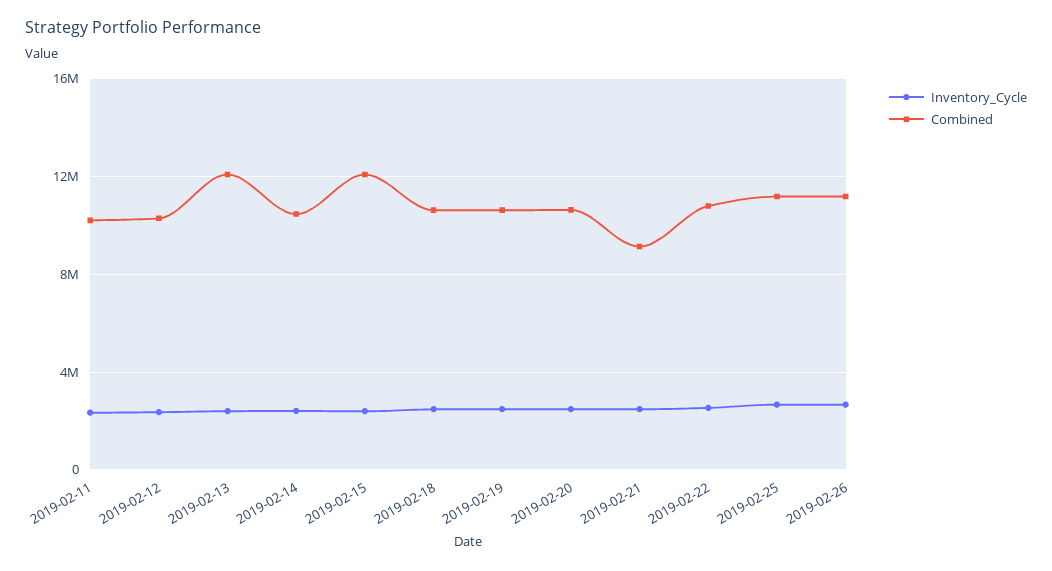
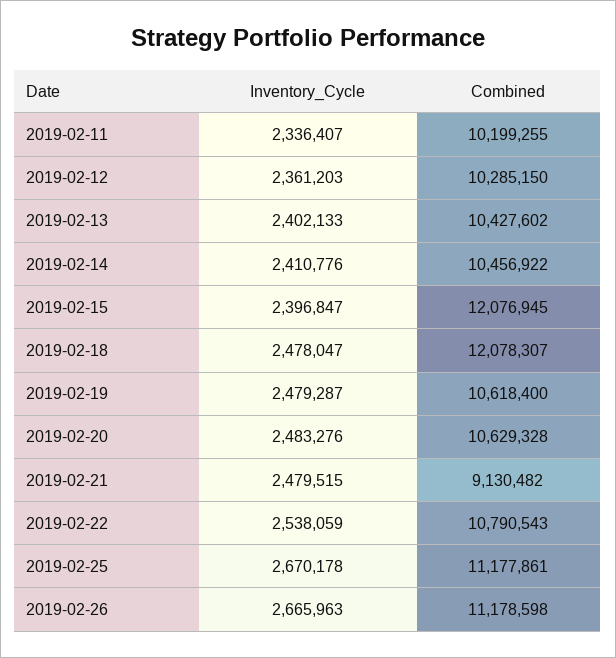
Combined, 2019-02-13: 12000000 -> 10427602
Combined, 2019-02-18: 10500000 -> 12078307

